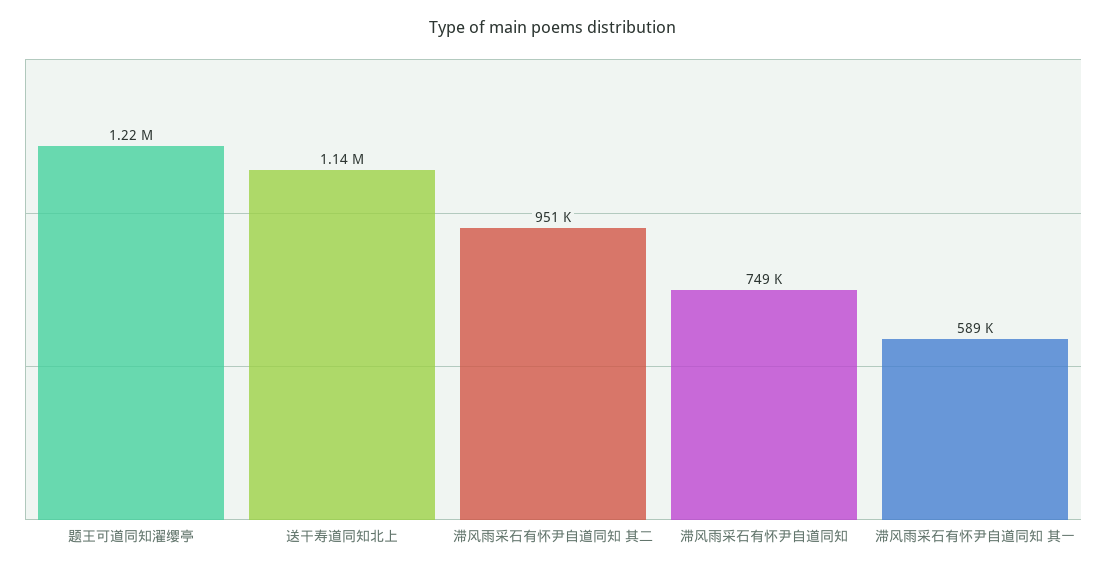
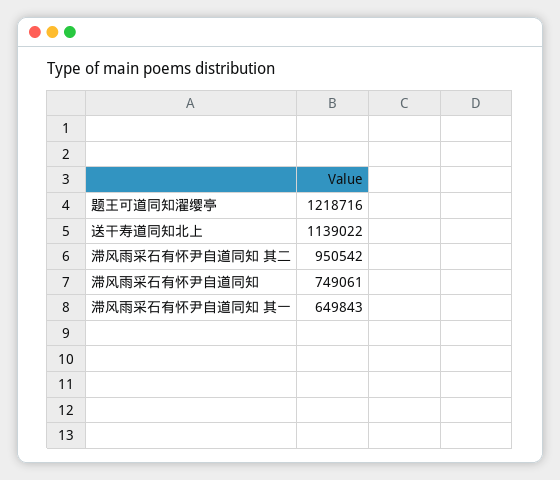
滞风雨采石有怀尹自道同知 其一: 589000 -> 649843

